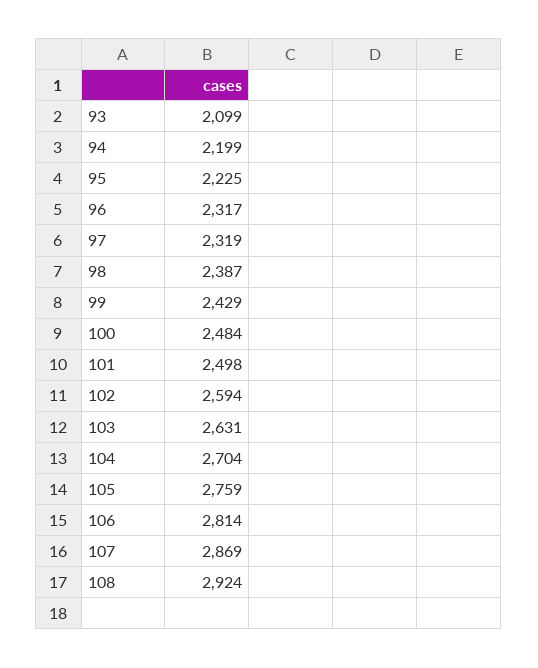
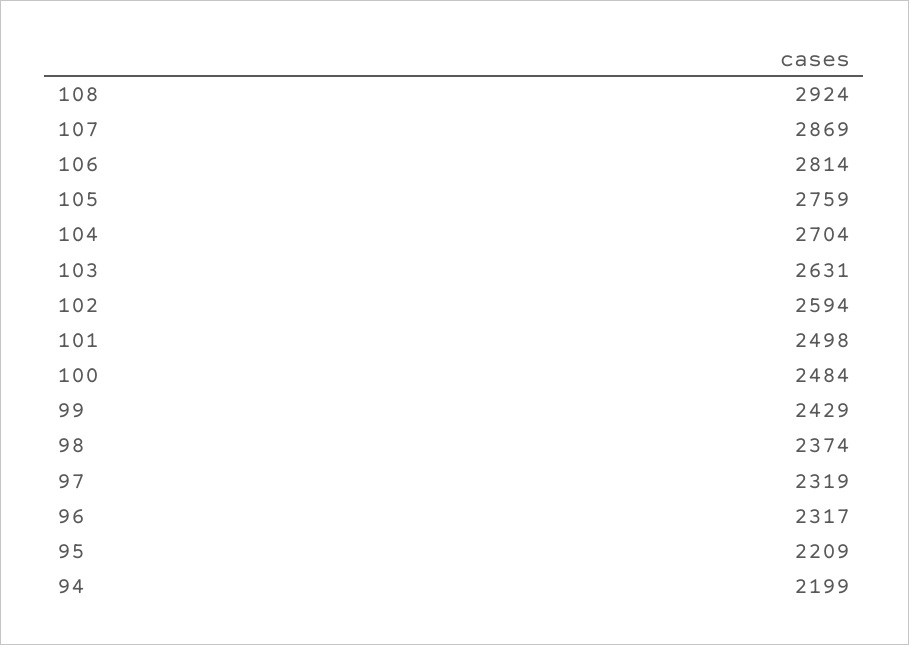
93: 2099 -> none
95: 2225 -> 2209
98: 2387 -> 2374

